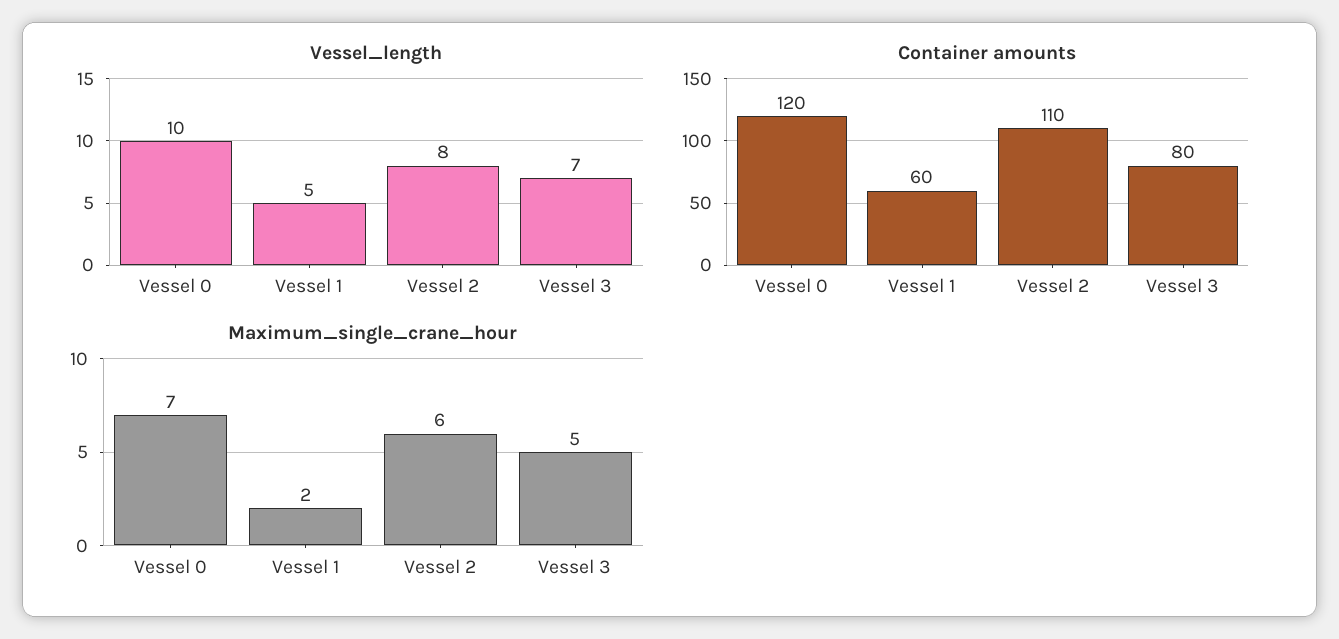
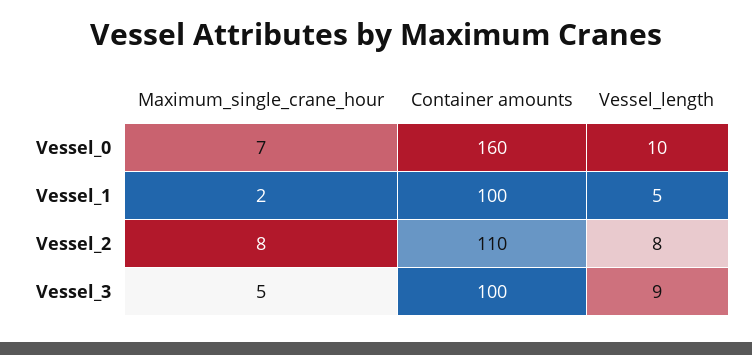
Vessel_length, Vessel 3: 7 -> 9
Container amounts, Vessel 0: 120 -> 160
Container amounts, Vessel 1: 60 -> 100
Container amounts, Vessel 3: 80 -> 100
Maximum_single_crane_hour, Vessel 2: 6 -> 8

